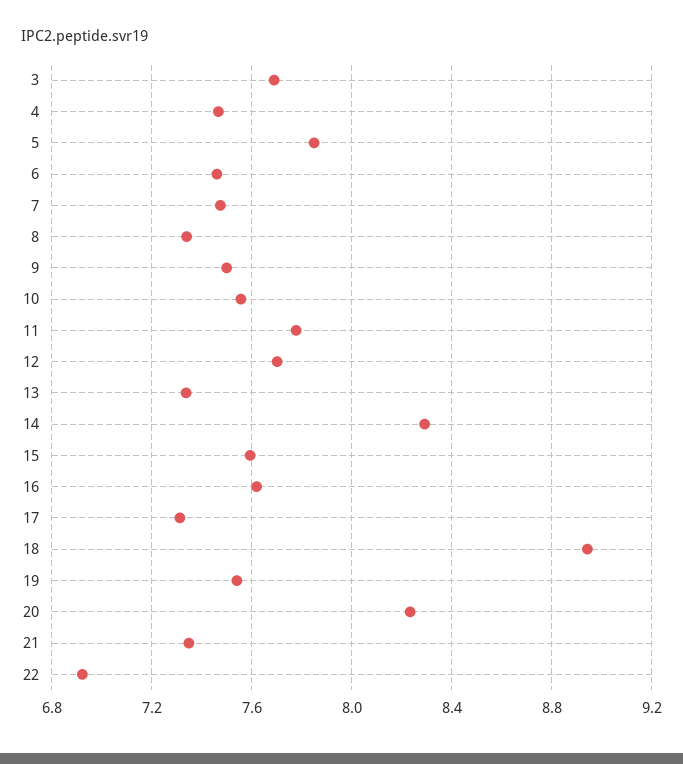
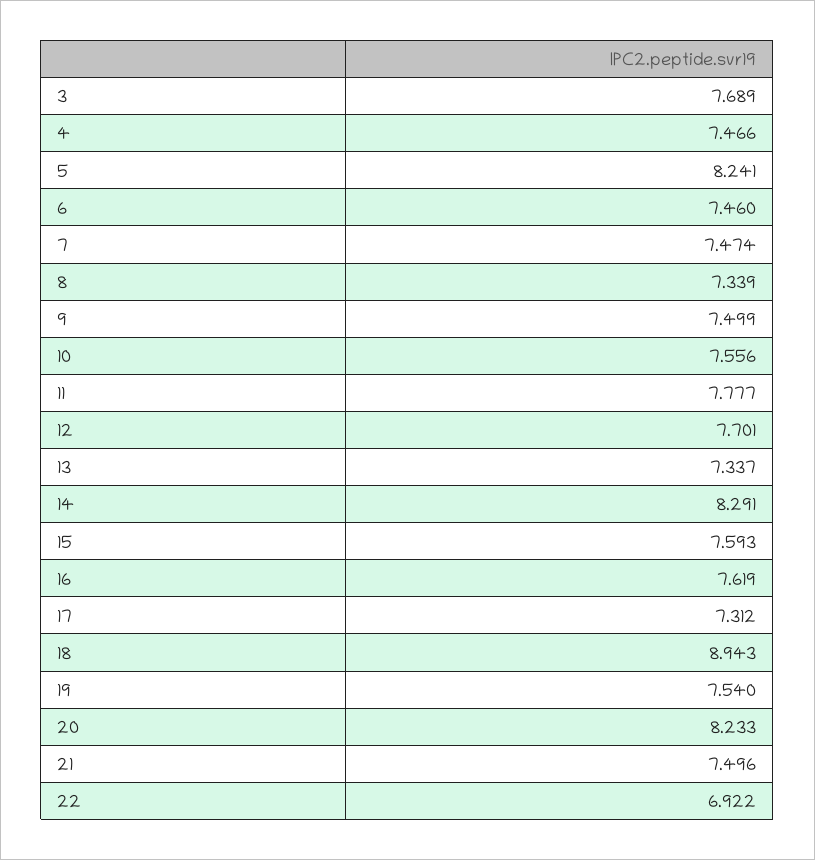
5: 7.85 -> 8.241
21: 7.35 -> 7.496

